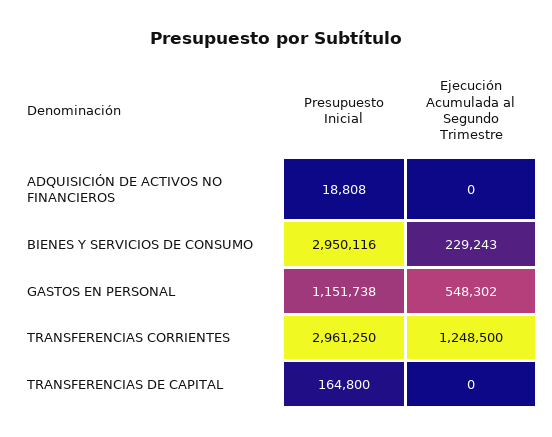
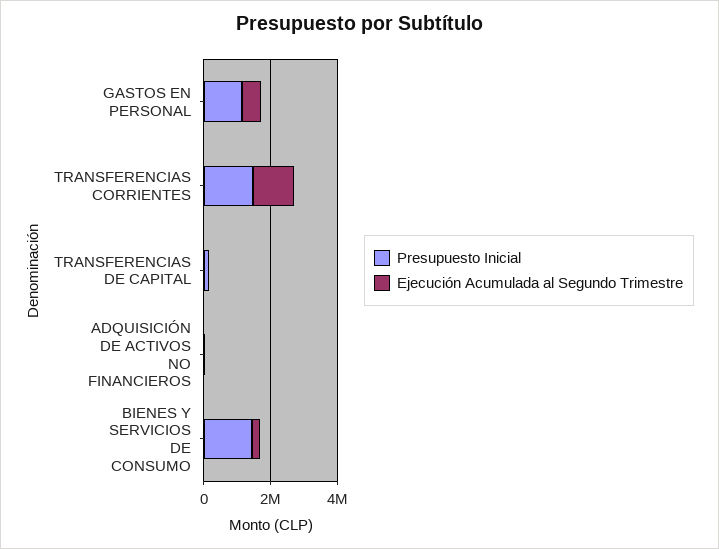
Presupuesto Inicial, BIENES Y SERVICIOS DE CONSUMO: 2950116 -> 1500000
Presupuesto Inicial, TRANSFERENCIAS CORRIENTES: 2961250 -> 1500000

